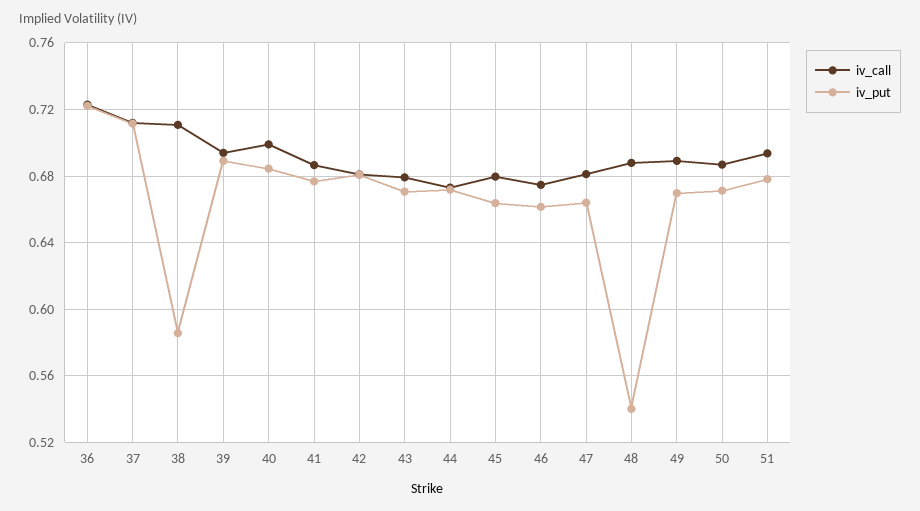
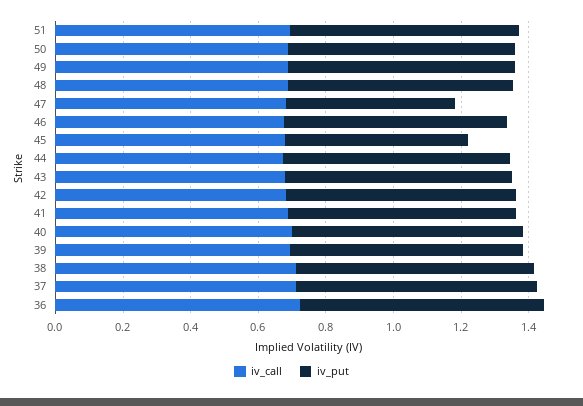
iv_put, 38: 0.585 -> 0.7
iv_put, 45: 0.665 -> 0.55
iv_put, 47: 0.665 -> 0.5
iv_put, 48: 0.54 -> 0.65

